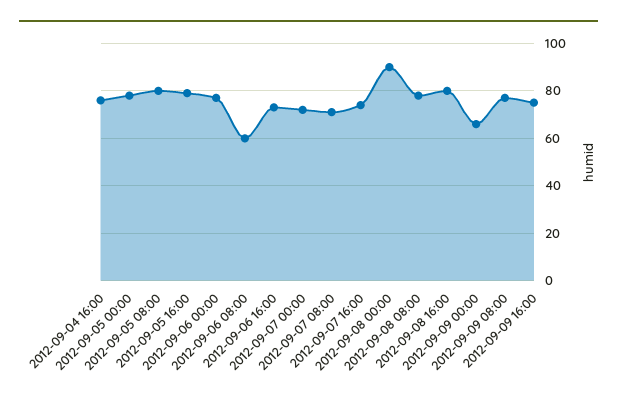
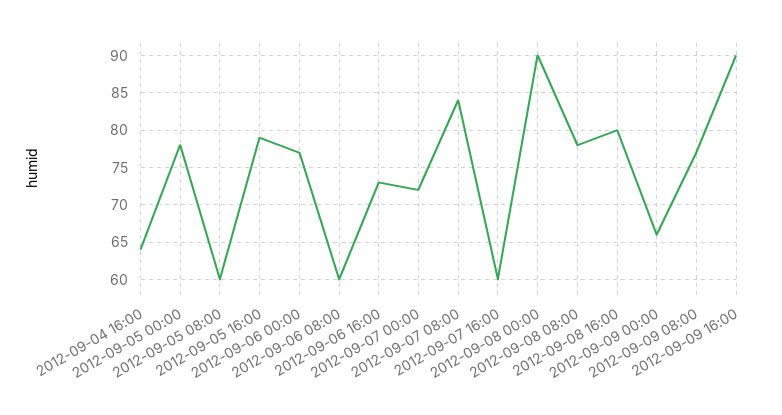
2012-09-04 16:00: 75 -> 64
2012-09-05 08:00: 80 -> 60
2012-09-07 08:00: 70 -> 84
2012-09-07 16:00: 75 -> 60
2012-09-09 16:00: 75 -> 90

